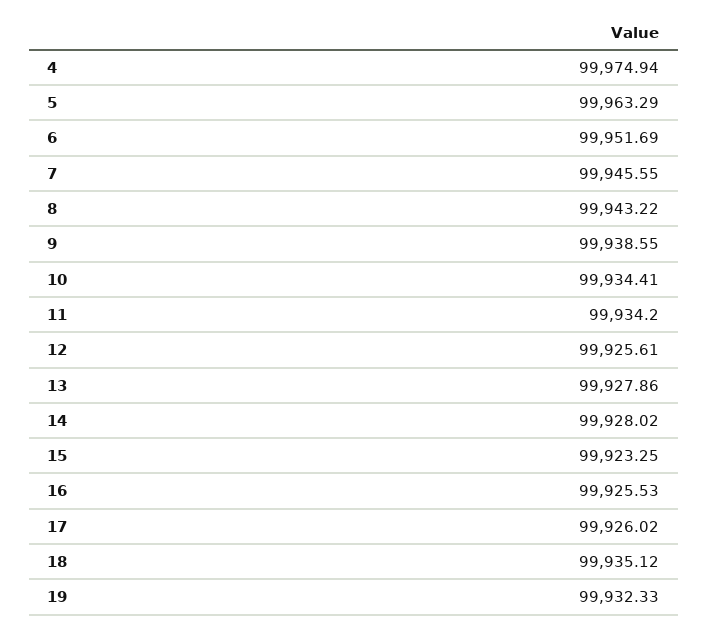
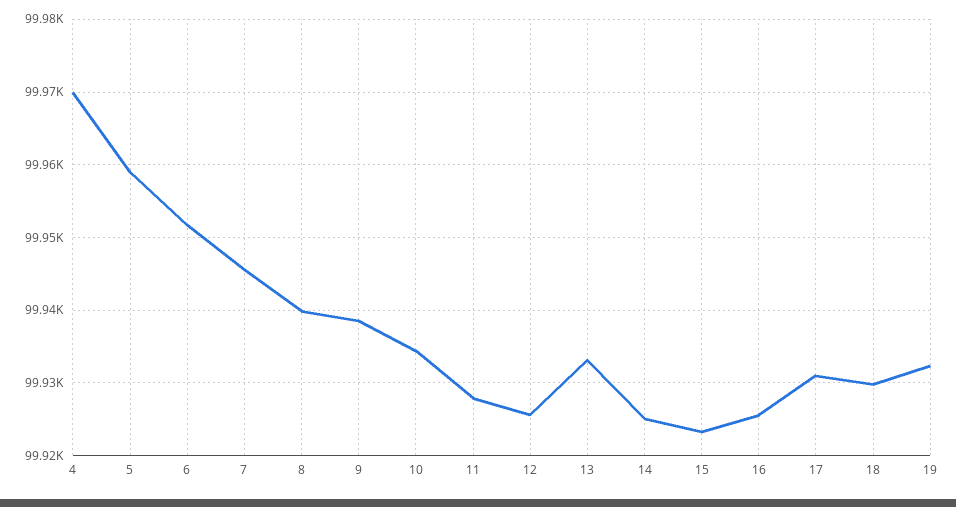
4: 99974.94 -> 99970
5: 99963.29 -> 99959
8: 99943.22 -> 99940
11: 99934.2 -> 99928
13: 99927.86 -> 99933
14: 99928.02 -> 99925
17: 99926.02 -> 99931
18: 99935.12 -> 99930

